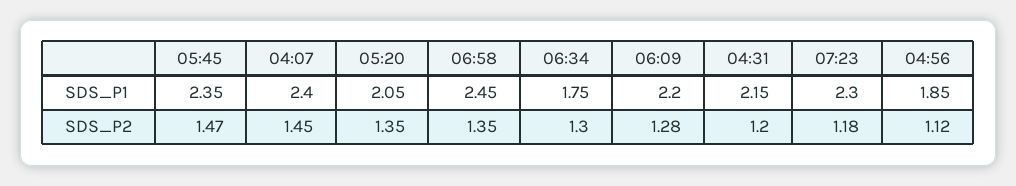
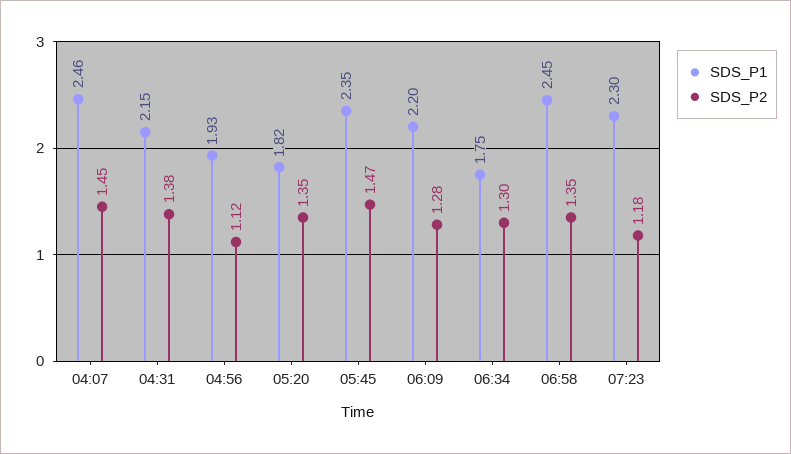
SDS_P1, 04:07: 2.4 -> 2.46
SDS_P1, 05:20: 2.05 -> 1.82
SDS_P1, 04:56: 1.85 -> 1.93
SDS_P2, 04:31: 1.2 -> 1.38

